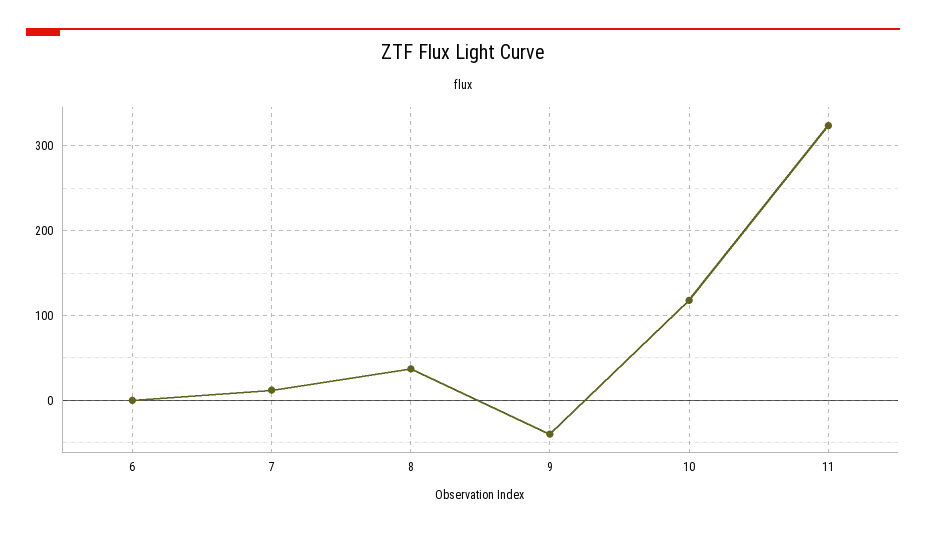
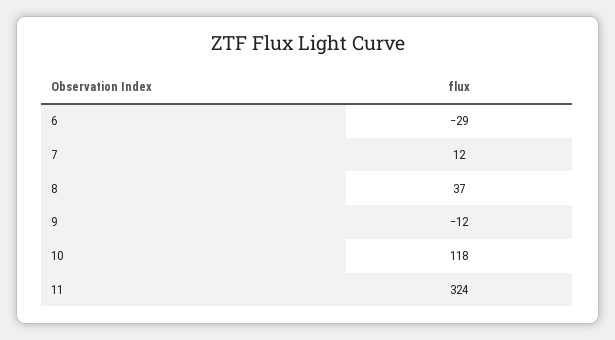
6: 0 -> -29
9: -40 -> -12

